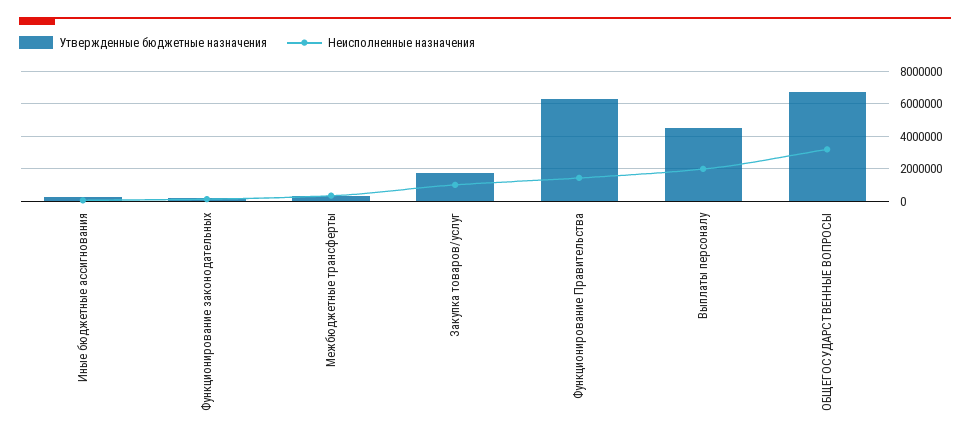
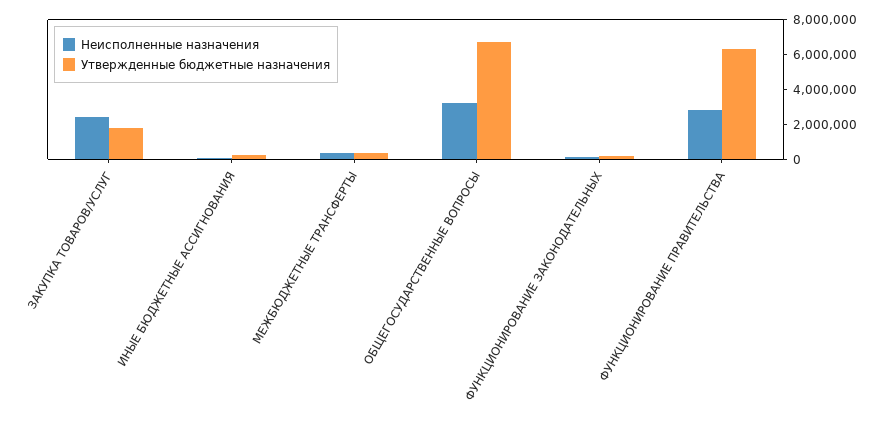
Неисполненные назначения, Закупка товаров/услуг: 1000000 -> 2500000
Неисполненные назначения, Функционирование Правительства: 1500000 -> 3000000
Утвержденные бюджетные назначения, Выплаты персоналу: 4500000 -> none
Неисполненные назначения, Выплаты персоналу: 2000000 -> none

